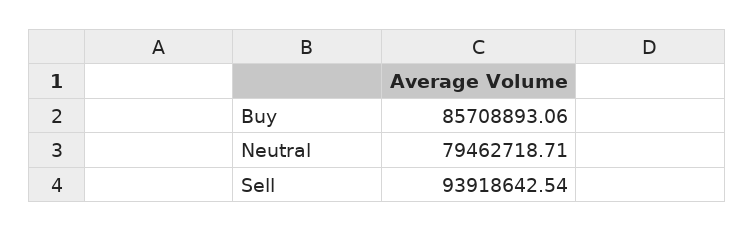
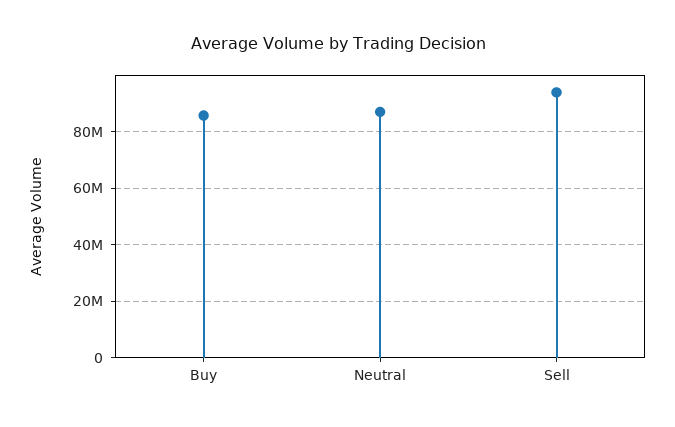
Neutral: 79462718.71 -> 87500000

